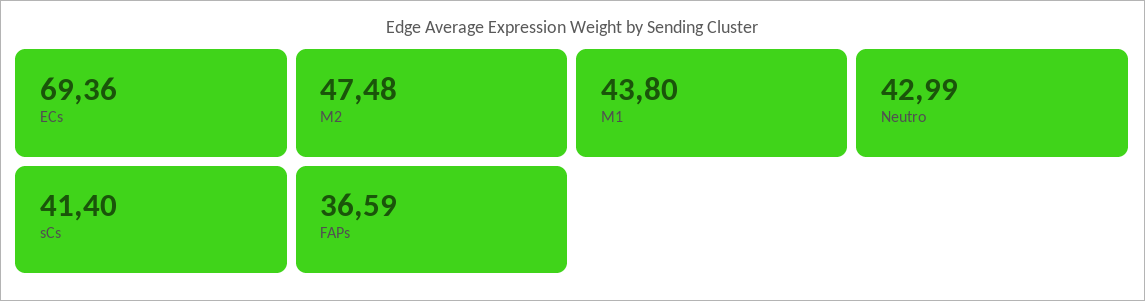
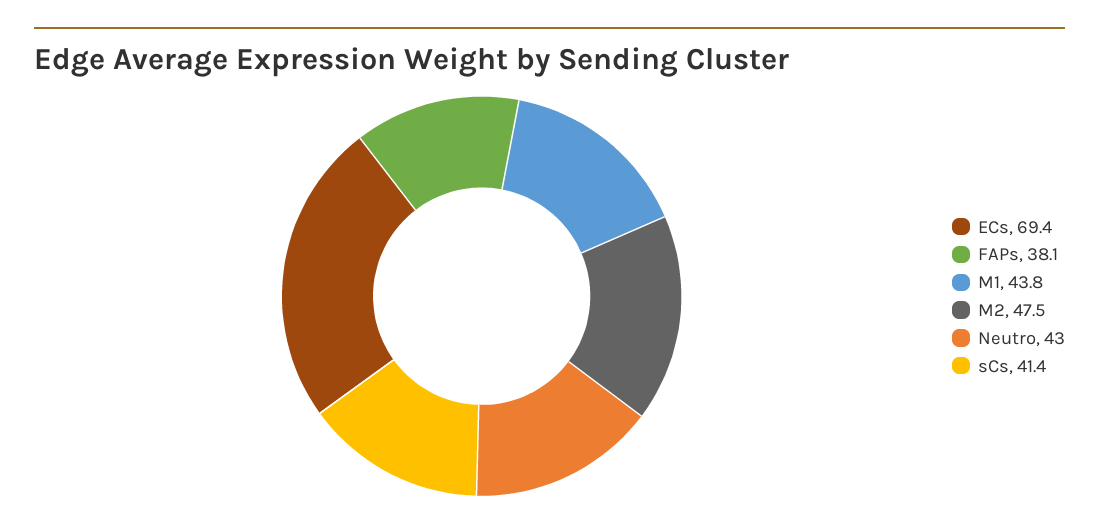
FAPs: 36.59 -> 38.1

